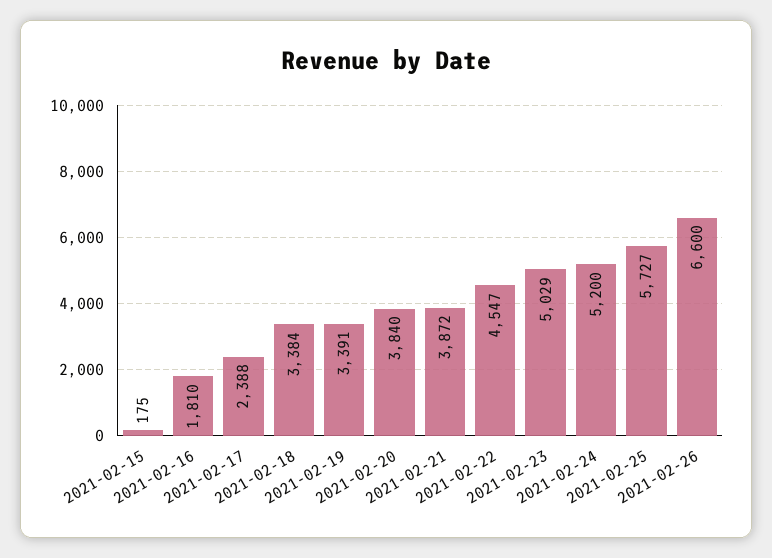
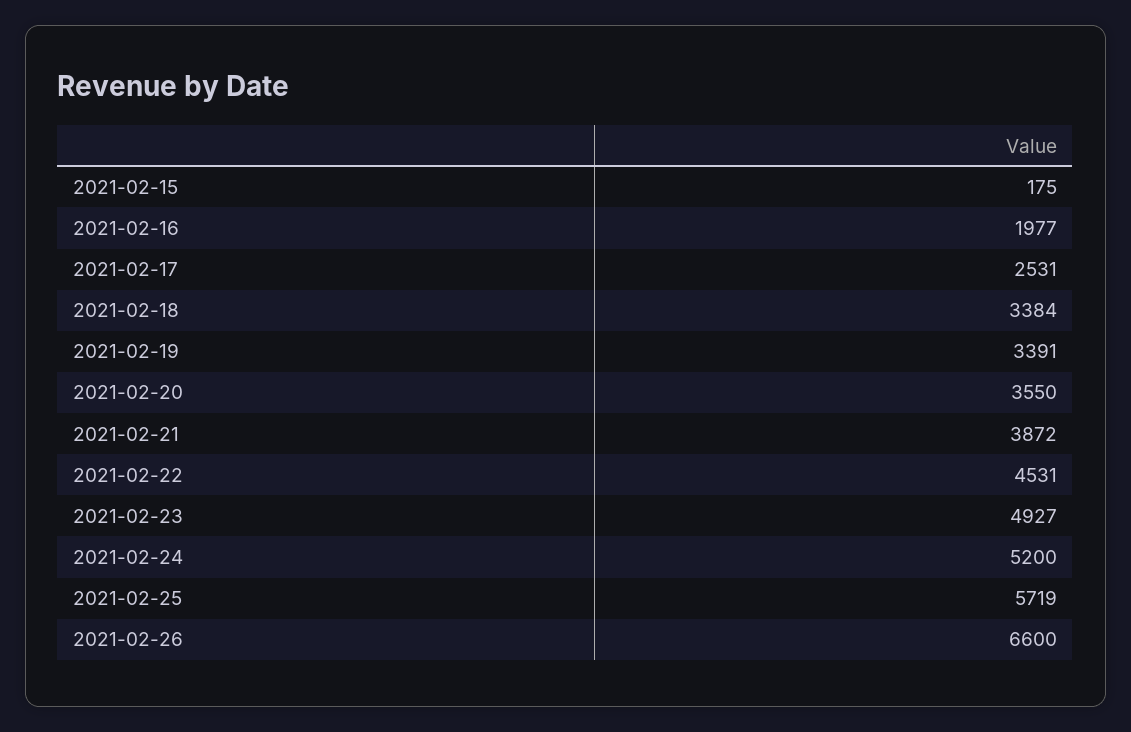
2021-02-16: 1810 -> 1977
2021-02-17: 2388 -> 2531
2021-02-20: 3840 -> 3550
2021-02-22: 4547 -> 4531
2021-02-23: 5029 -> 4927
2021-02-25: 5727 -> 5719

